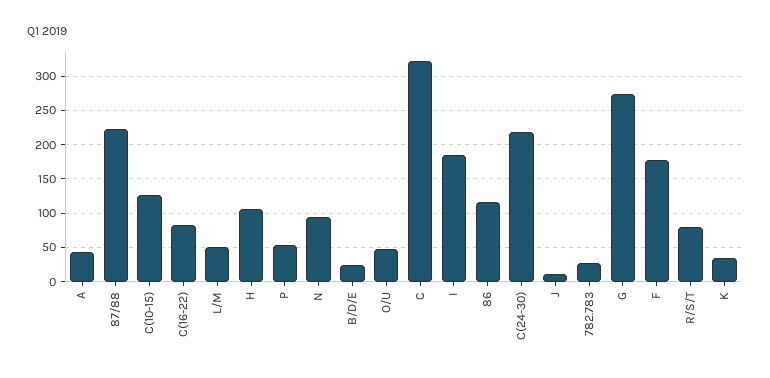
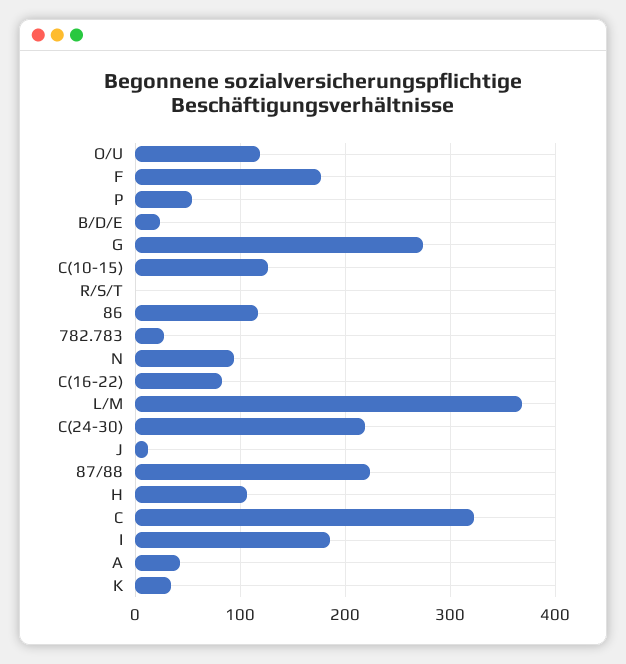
L/M: 50 -> 370
O/U: 50 -> 120
R/S/T: 80 -> 0

